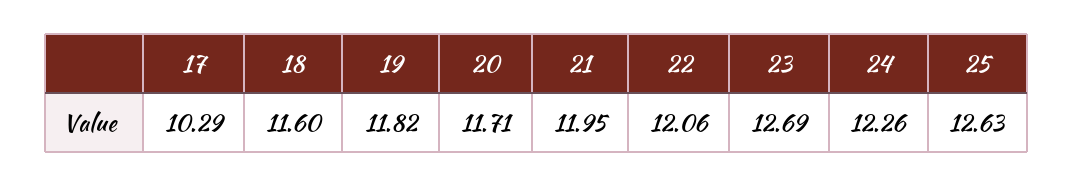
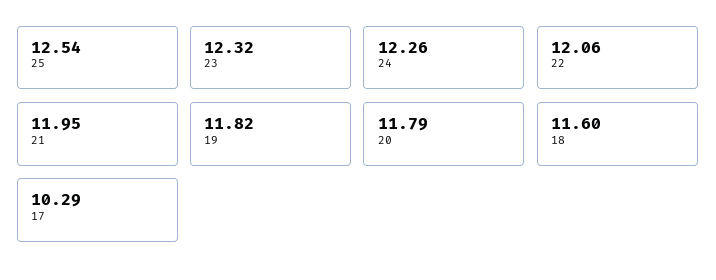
20: 11.71 -> 11.79
23: 12.69 -> 12.32
25: 12.63 -> 12.54

